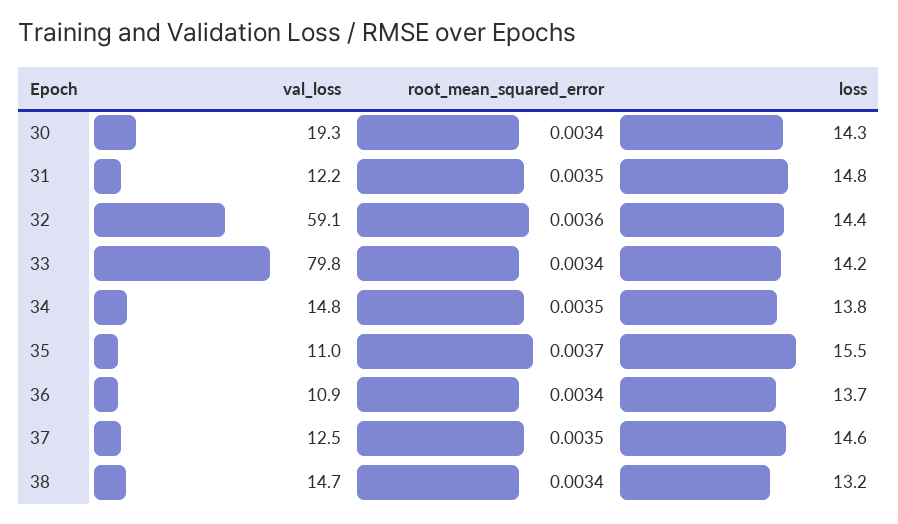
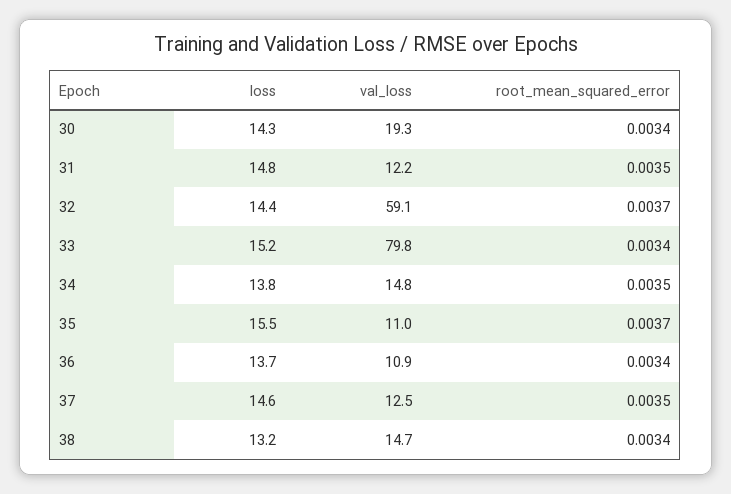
root_mean_squared_error, 32: 0.0036 -> 0.0037
loss, 33: 14.2 -> 15.2

